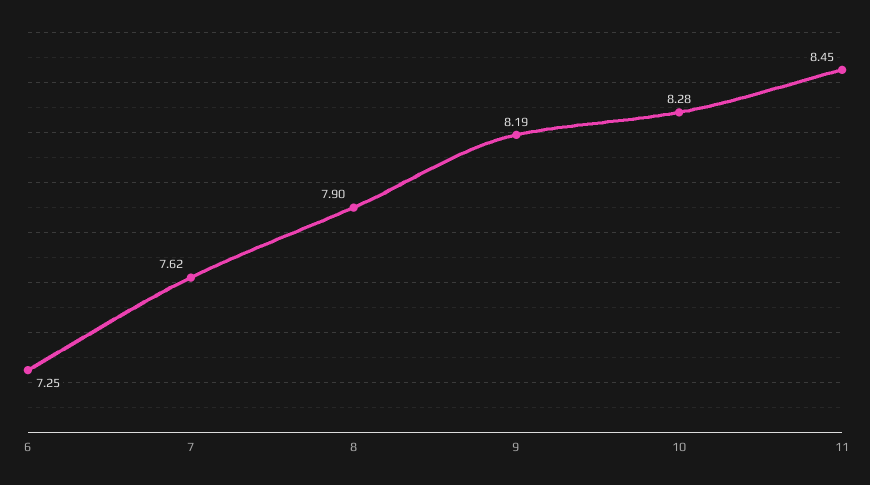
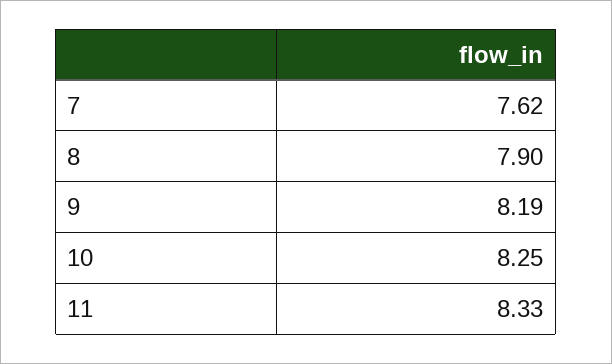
6: 7.25 -> none
10: 8.28 -> 8.25
11: 8.45 -> 8.33

